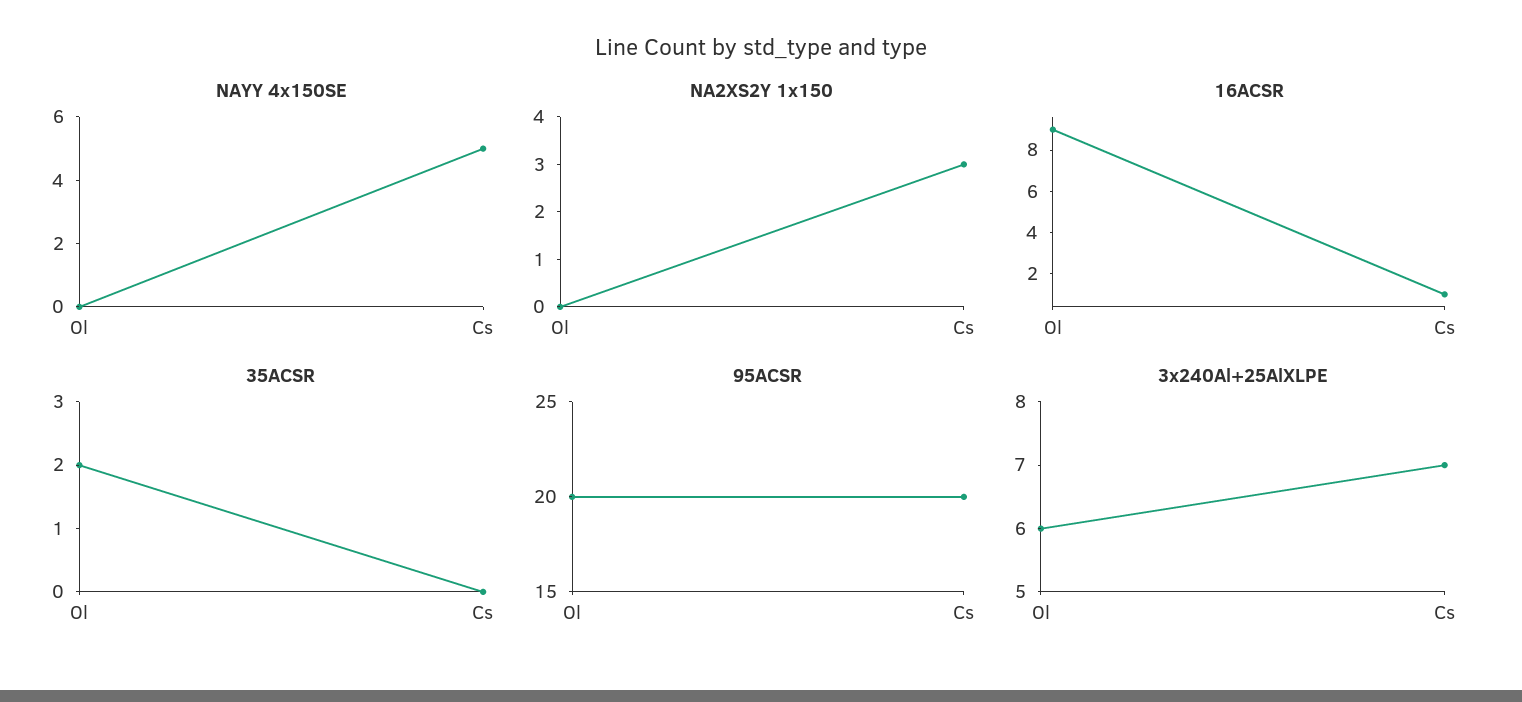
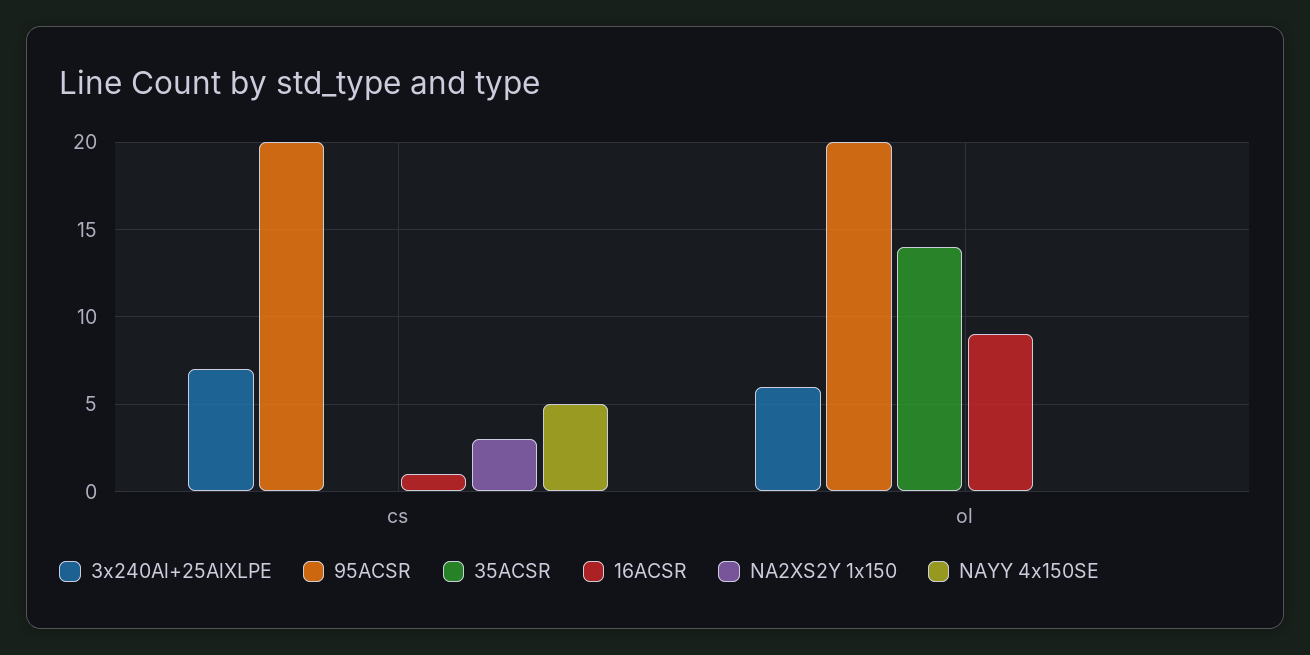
35ACSR, Ol: 2 -> 14

